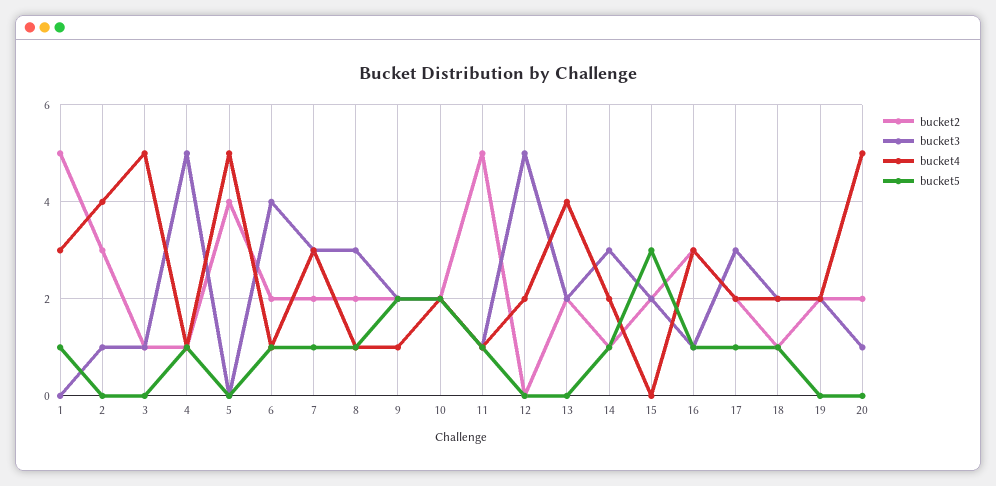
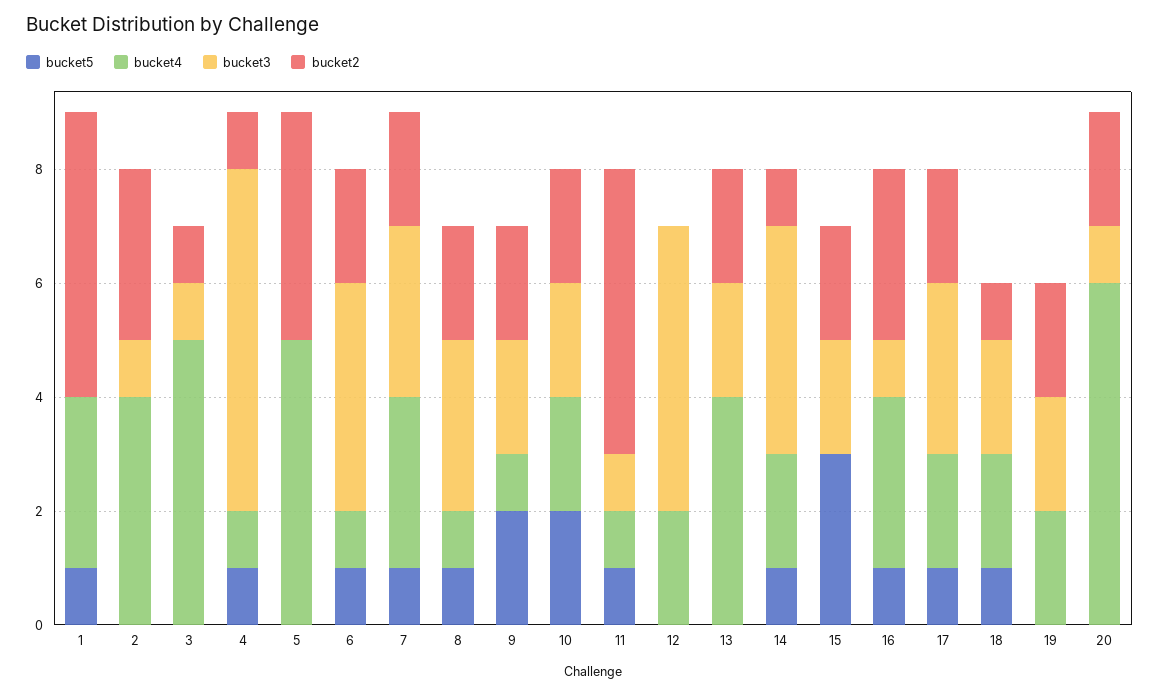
bucket3, 4: 5 -> 6
bucket3, 14: 3 -> 4
bucket4, 20: 5 -> 6

